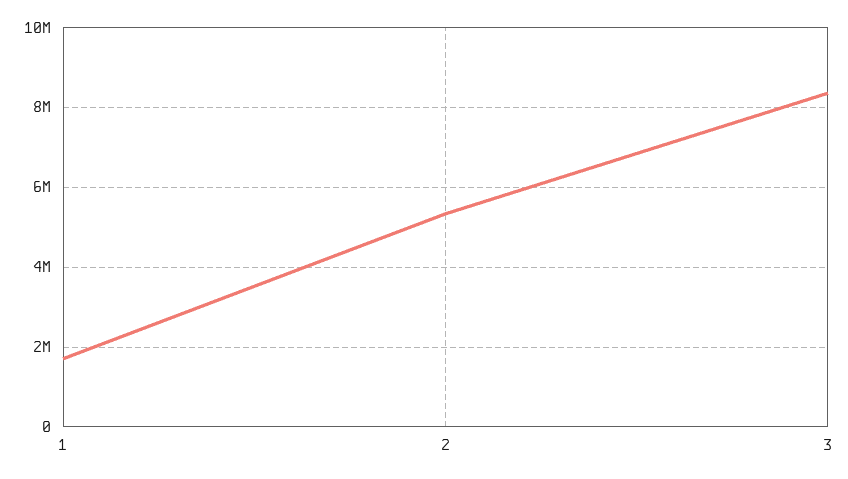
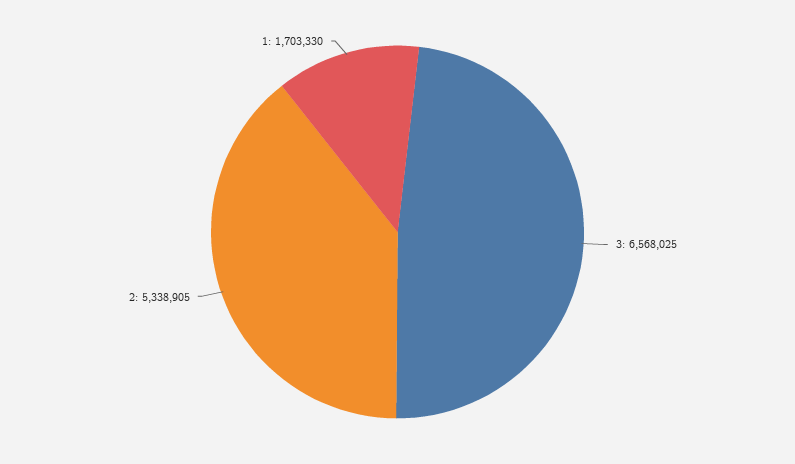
3: 8400000 -> 6568025

